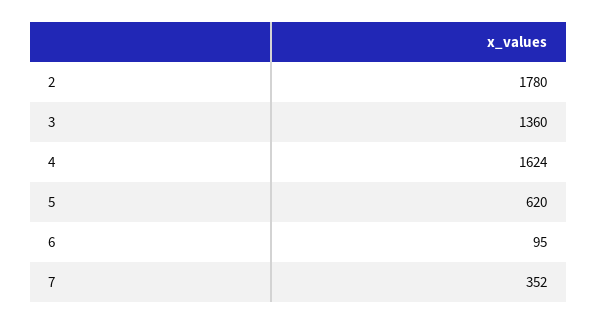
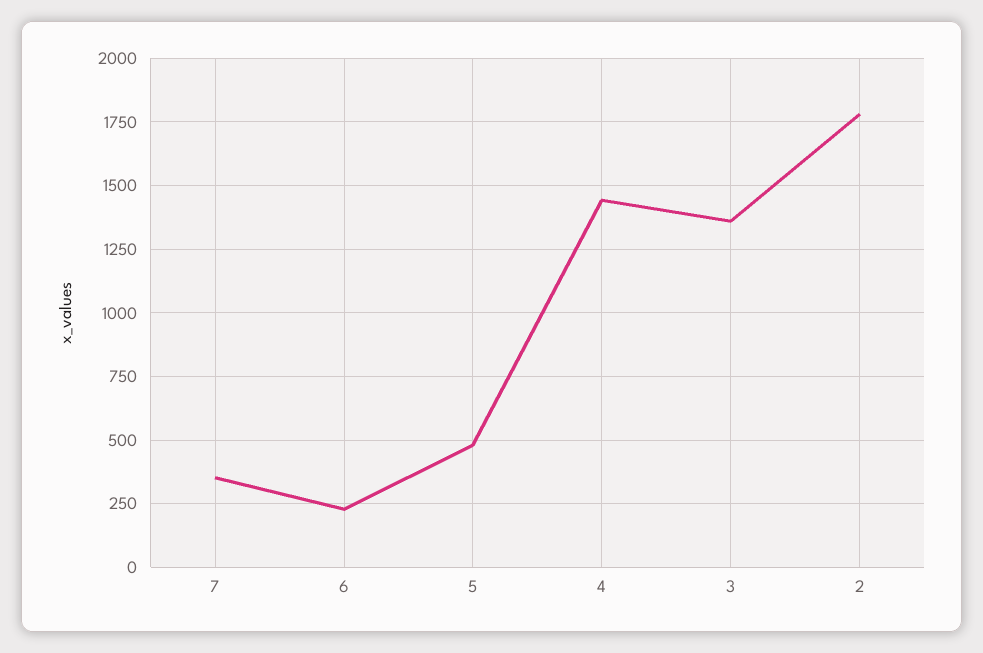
4: 1624 -> 1450
5: 620 -> 475
6: 95 -> 225

